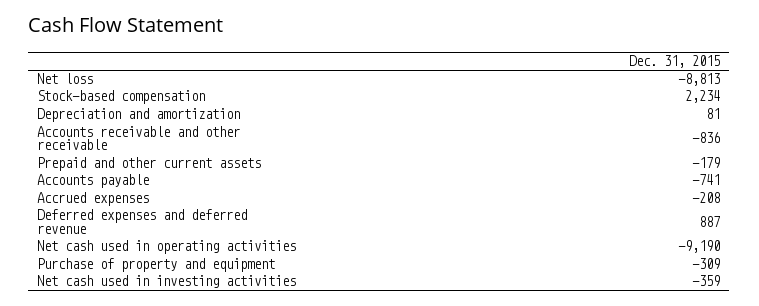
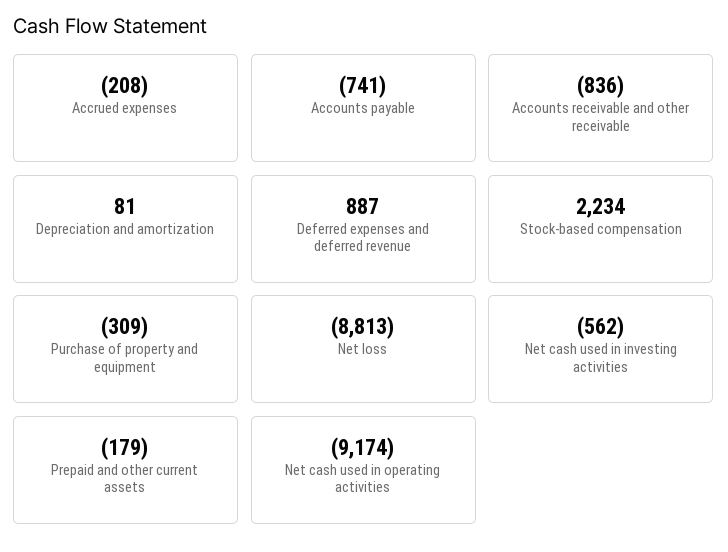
Net cash used in operating activities: -9190 -> -9174
Net cash used in investing activities: -359 -> -562

